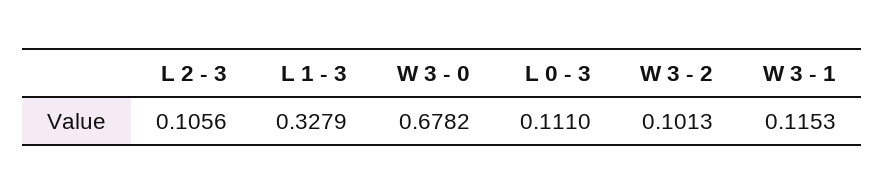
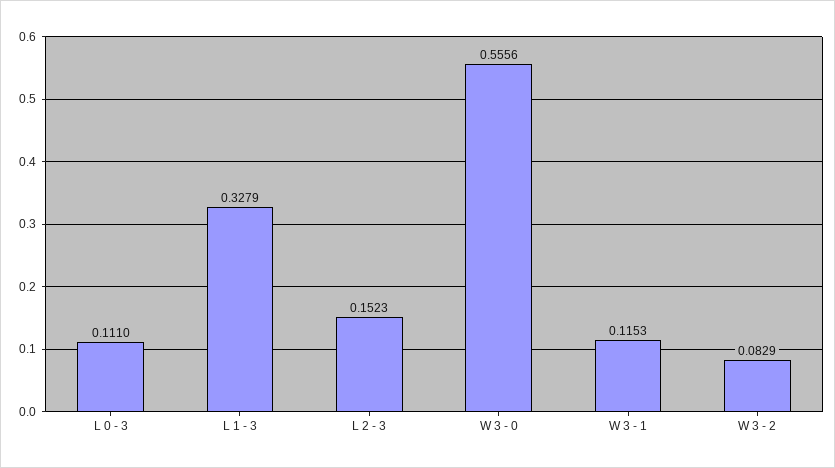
L 2 - 3: 0.1056 -> 0.1523
W 3 - 0: 0.6782 -> 0.5556
W 3 - 2: 0.1013 -> 0.0829

